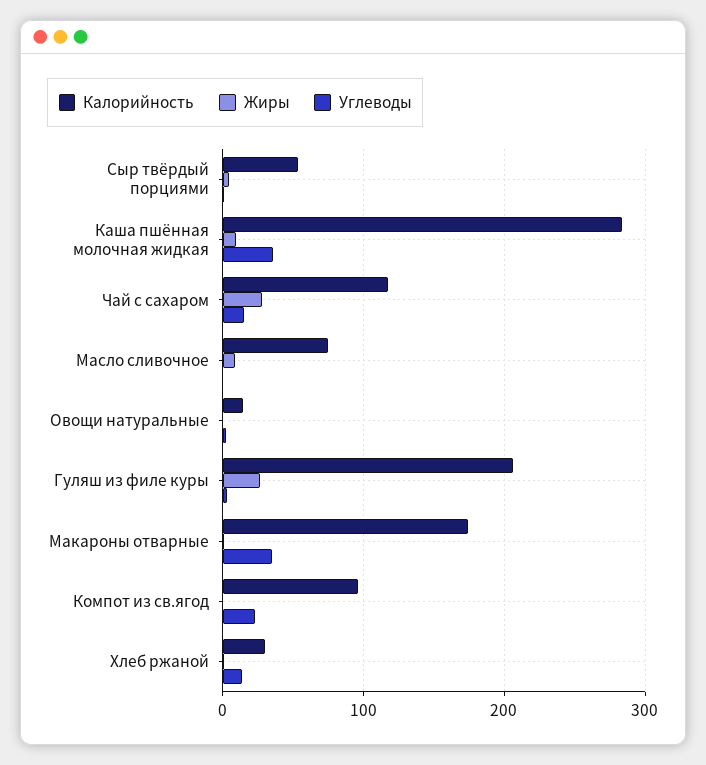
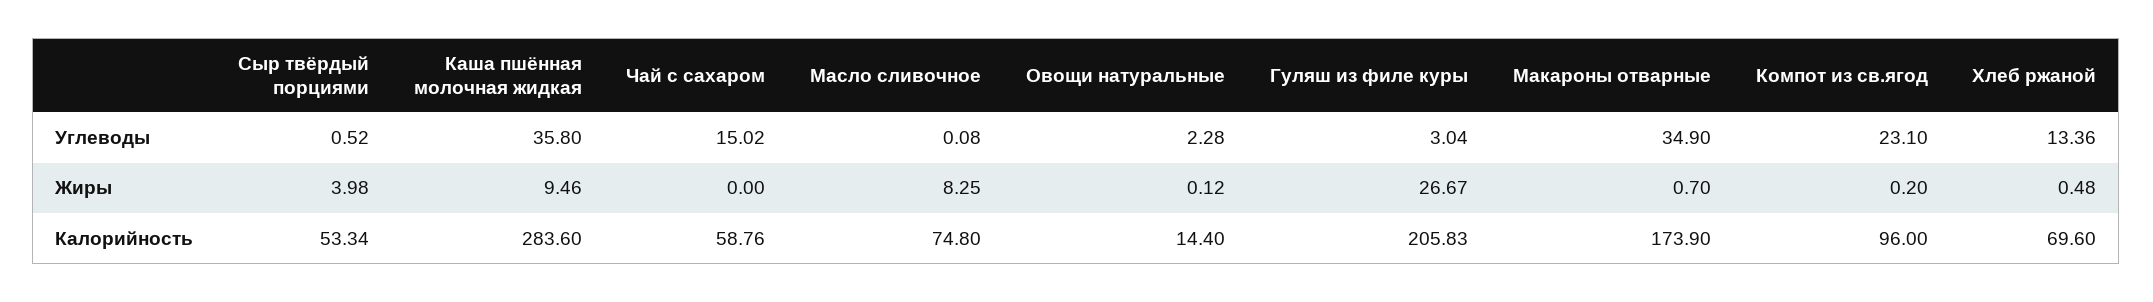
Калорийность, Чай с сахаром: 120 -> 58.76
Жиры, Чай с сахаром: 30 -> 0
Калорийность, Хлеб ржаной: 30 -> 69.6

